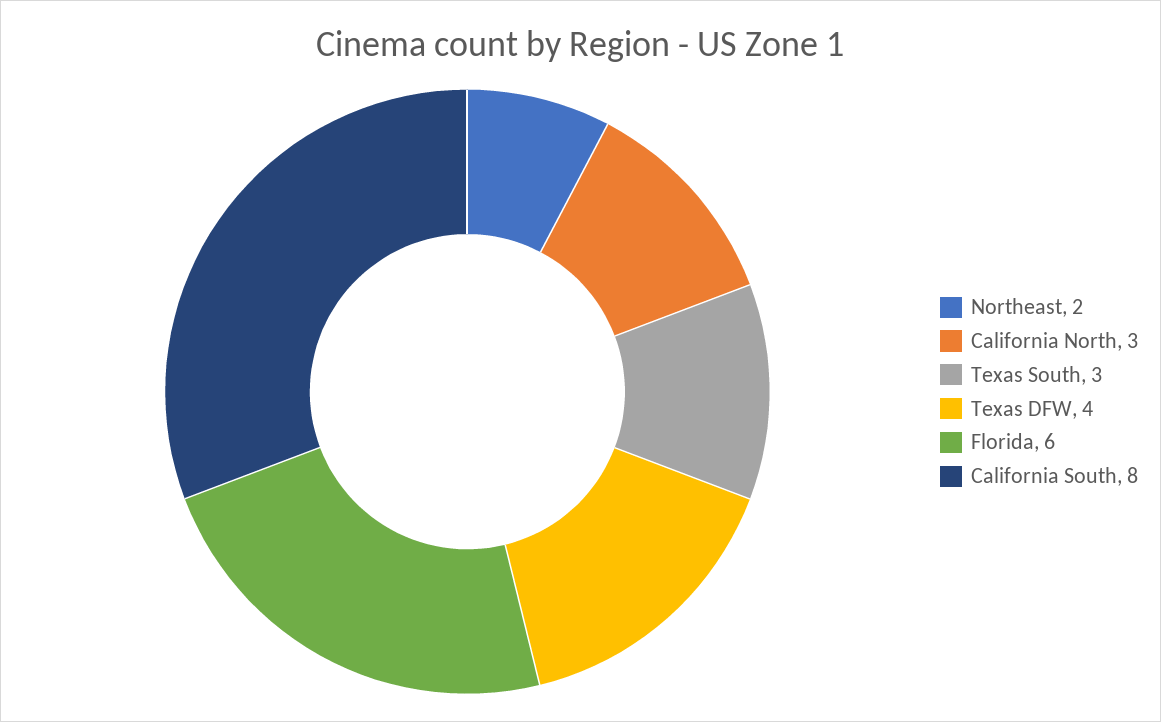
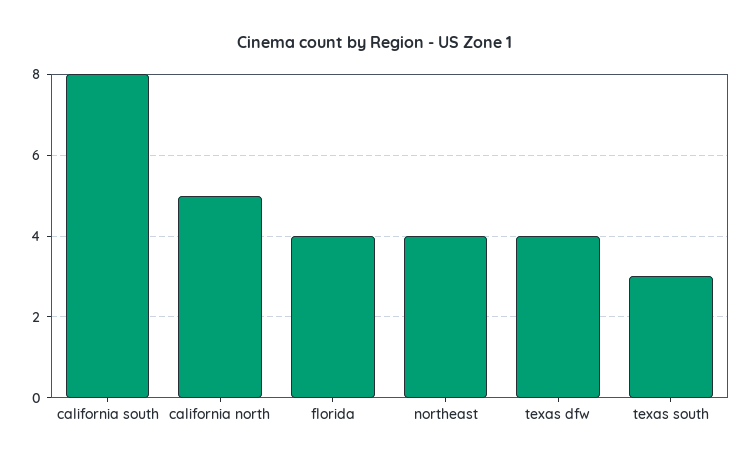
Northeast: 2 -> 4
California North: 3 -> 5
Florida: 6 -> 4

